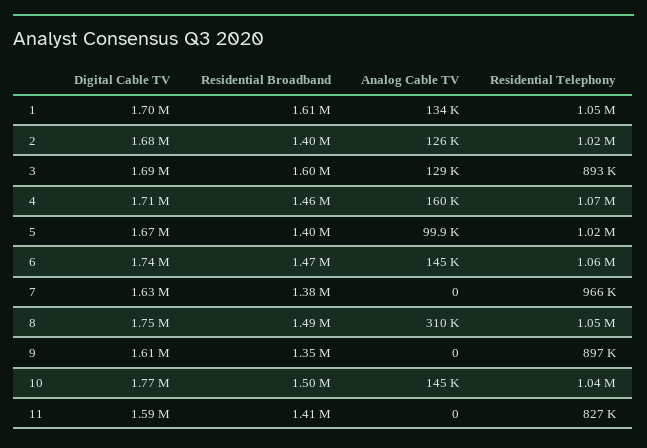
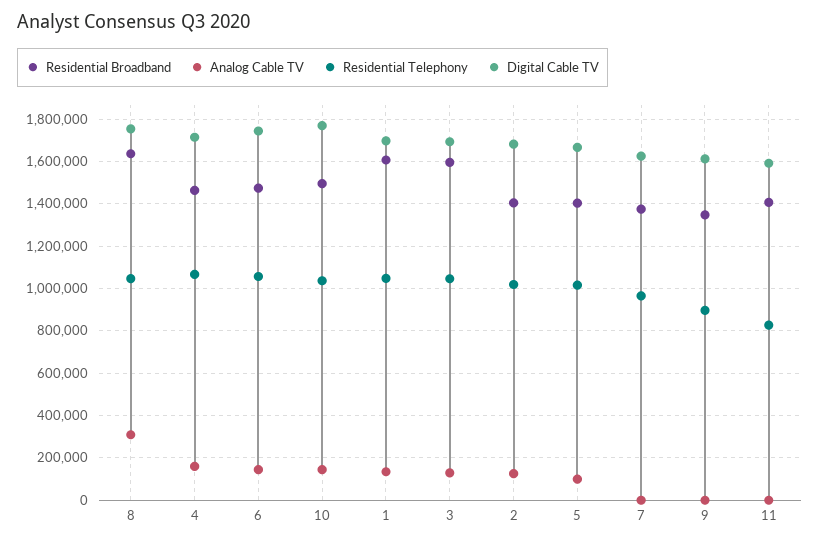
Residential Telephony, 3: 893000 -> 1050000
Residential Broadband, 8: 1490000 -> 1650000

